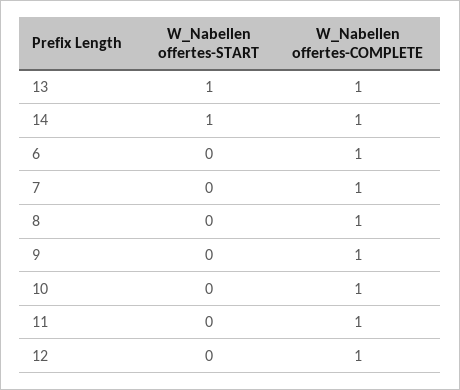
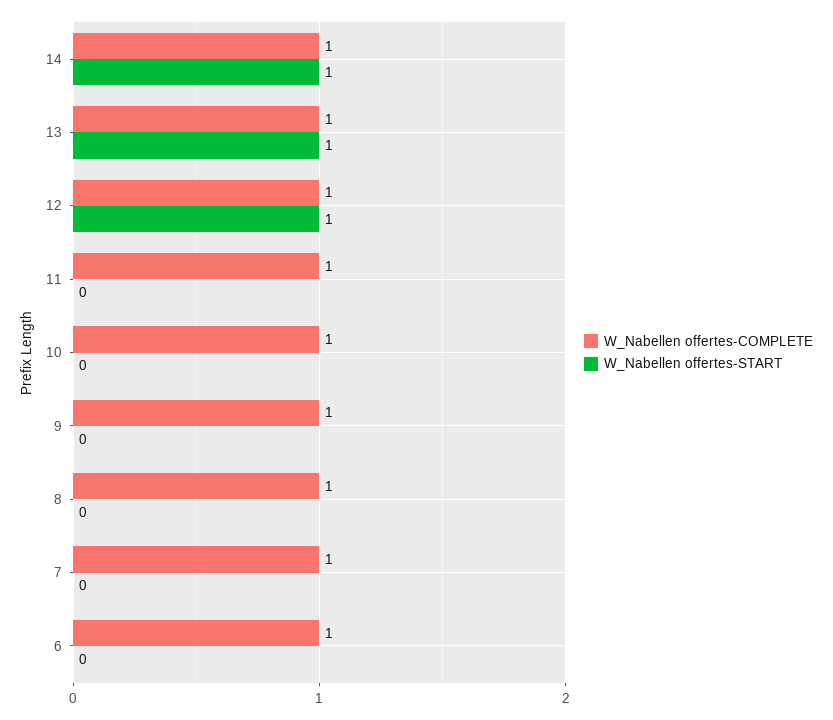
W_Nabellen offertes-START, 12: 0 -> 1

